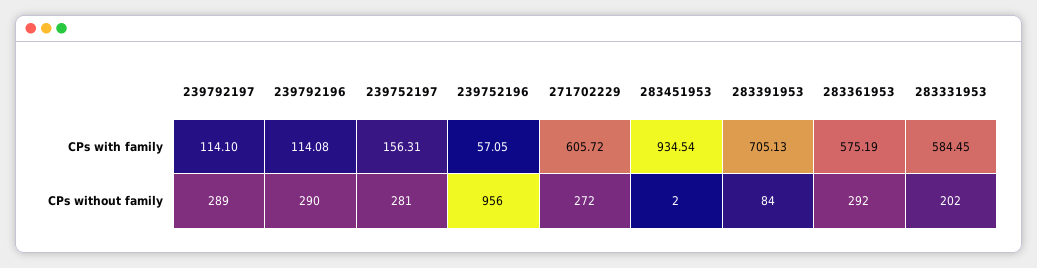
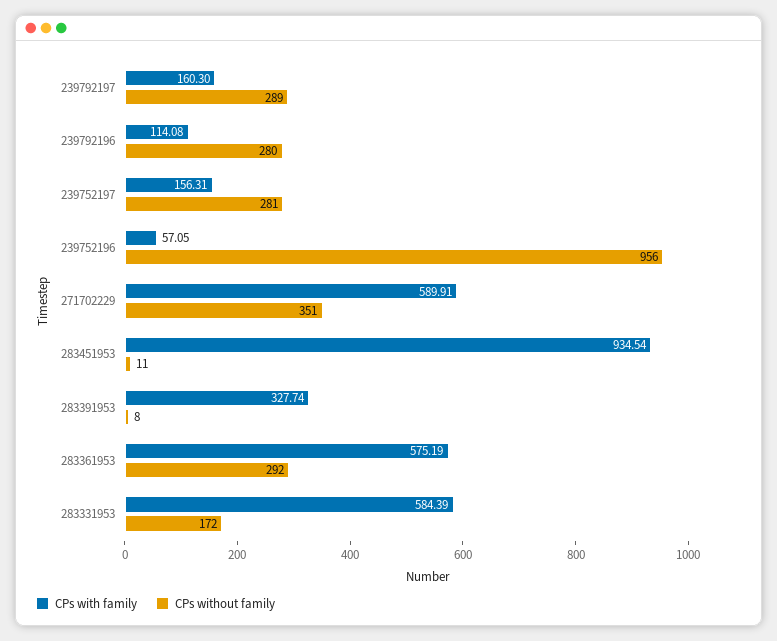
CPs with family, 239792197: 114.1 -> 160.3
CPs with family, 271702229: 605.72 -> 589.91
CPs with family, 283391953: 705.13 -> 327.74
CPs with family, 283331953: 584.45 -> 584.39
CPs without family, 239792196: 290 -> 280
CPs without family, 271702229: 272 -> 351
CPs without family, 283451953: 2 -> 11
CPs without family, 283391953: 84 -> 8
CPs without family, 283331953: 202 -> 172

